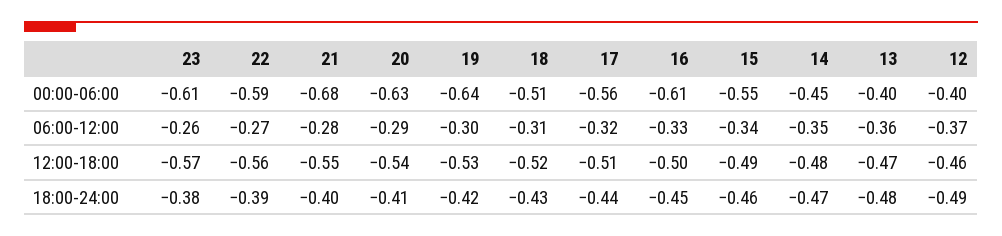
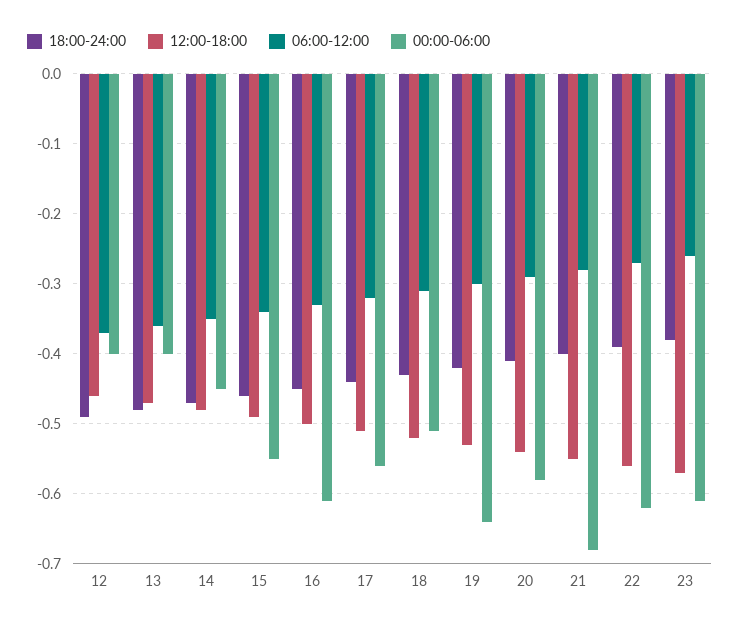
00:00-06:00, 22: -0.59 -> -0.62
00:00-06:00, 20: -0.63 -> -0.58

